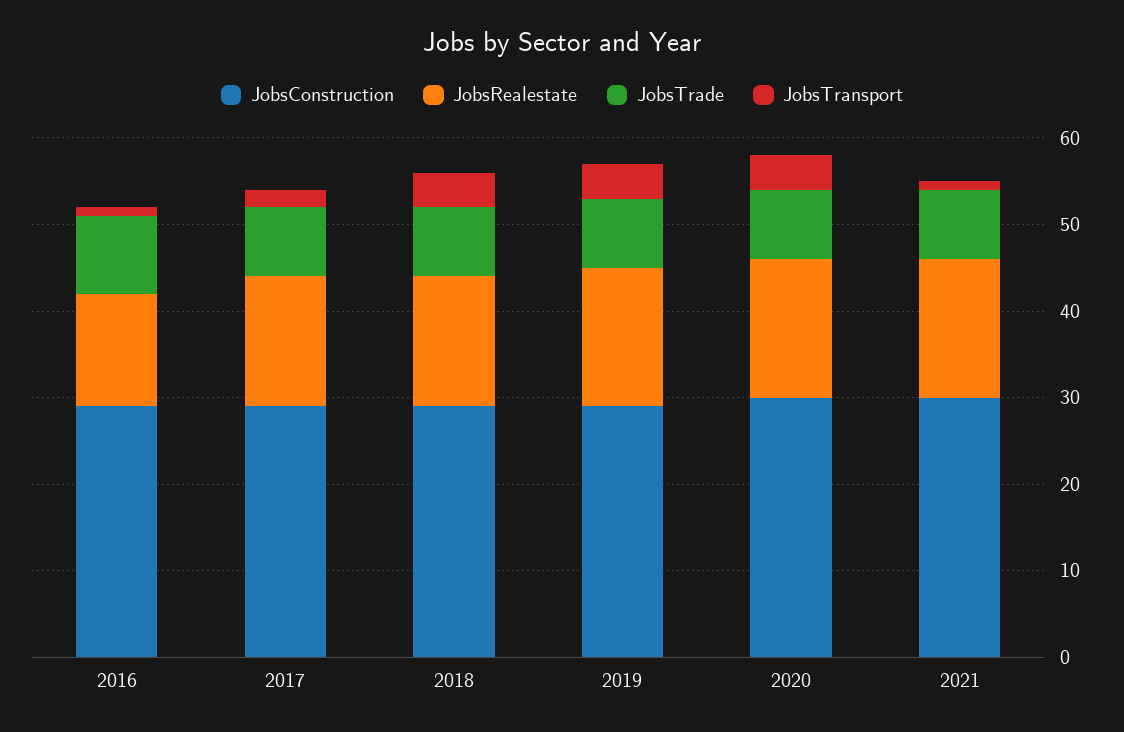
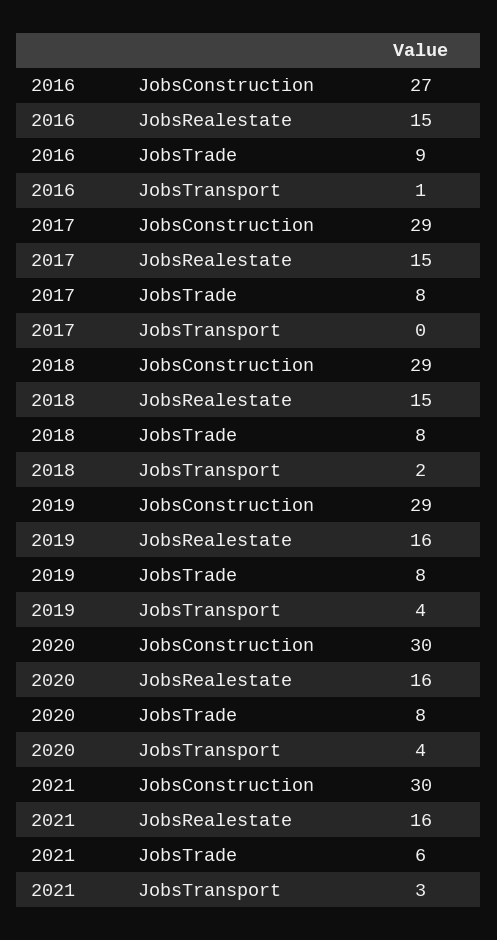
JobsConstruction, 2016: 29 -> 27
JobsRealestate, 2016: 13 -> 15
JobsTransport, 2017: 2 -> 0
JobsTransport, 2018: 4 -> 2
JobsTrade, 2021: 8 -> 6
JobsTransport, 2021: 1 -> 3

